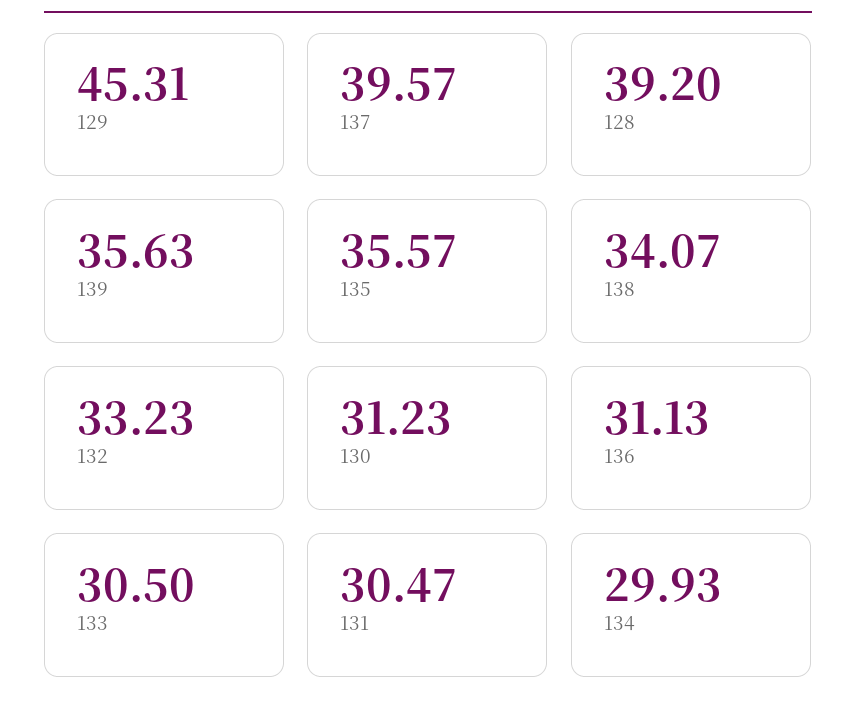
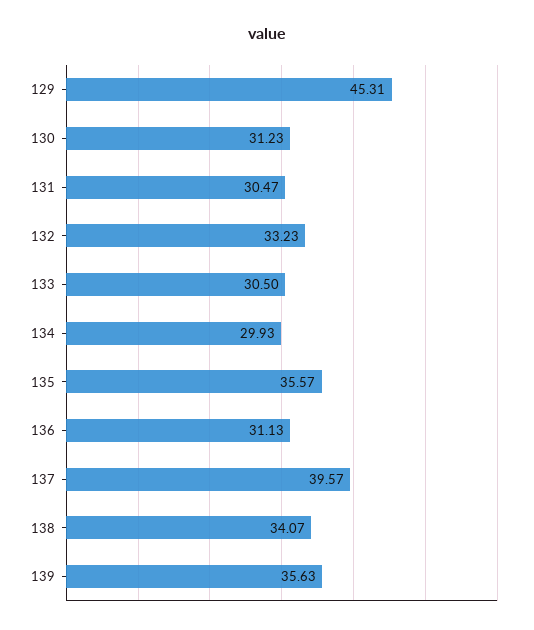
128: 39.2 -> none

